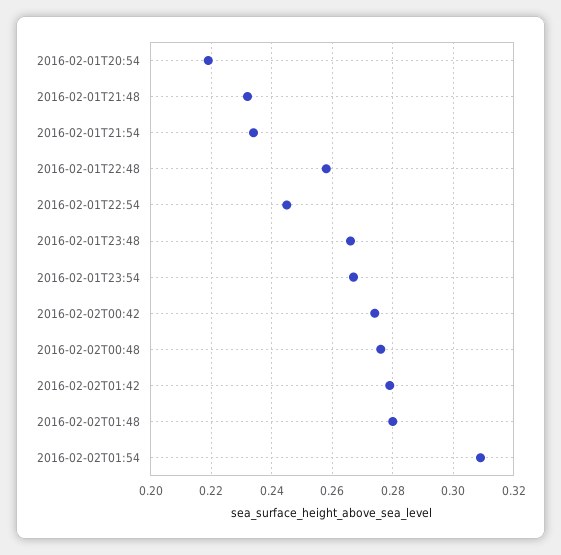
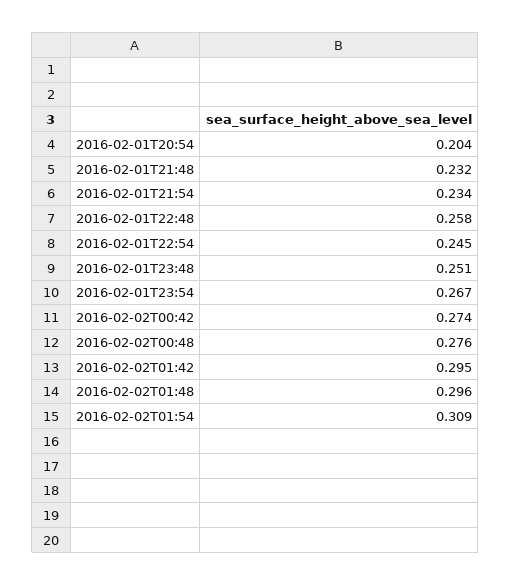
2016-02-01T20:54: 0.22 -> 0.204
2016-02-01T23:48: 0.265 -> 0.251
2016-02-02T01:42: 0.28 -> 0.295
2016-02-02T01:48: 0.28 -> 0.296

